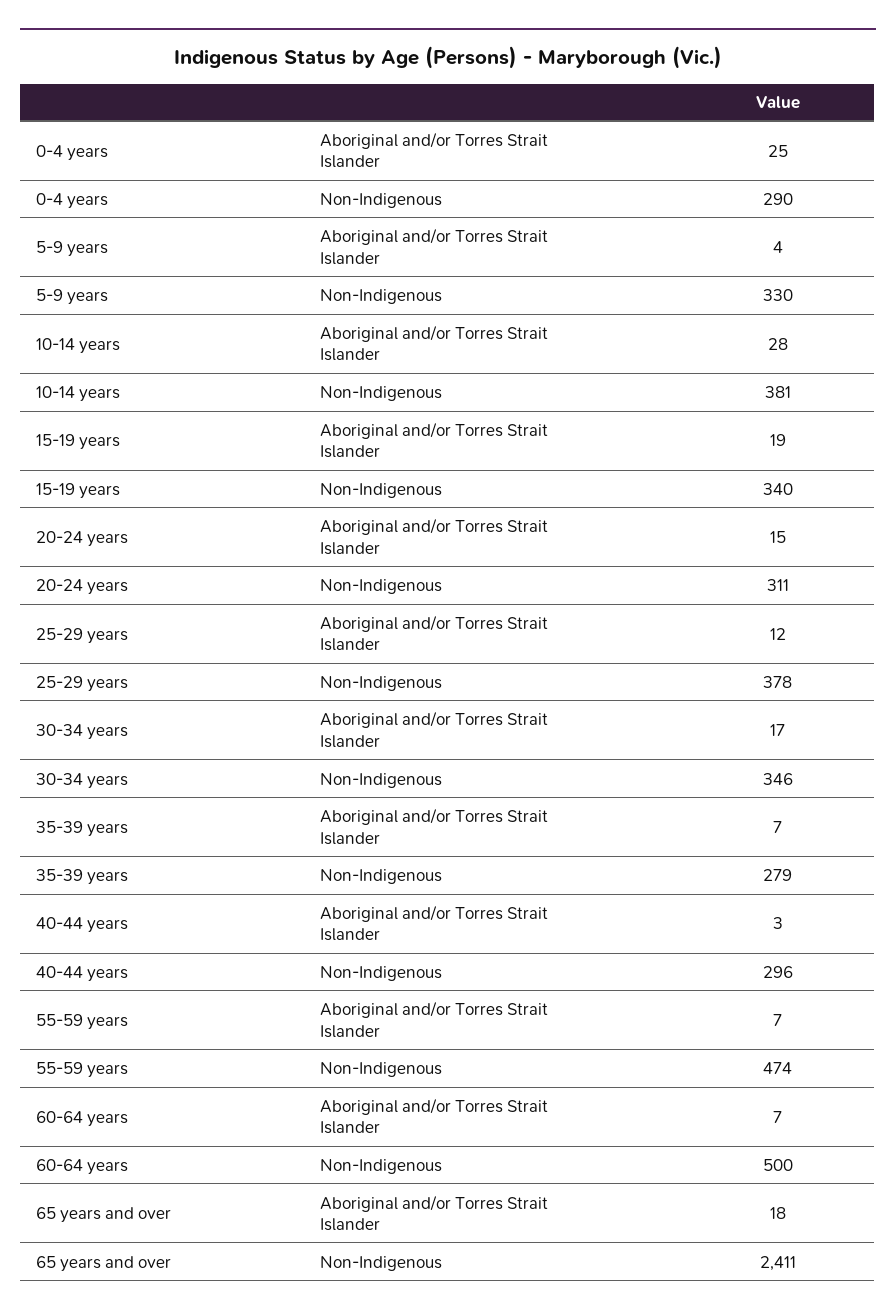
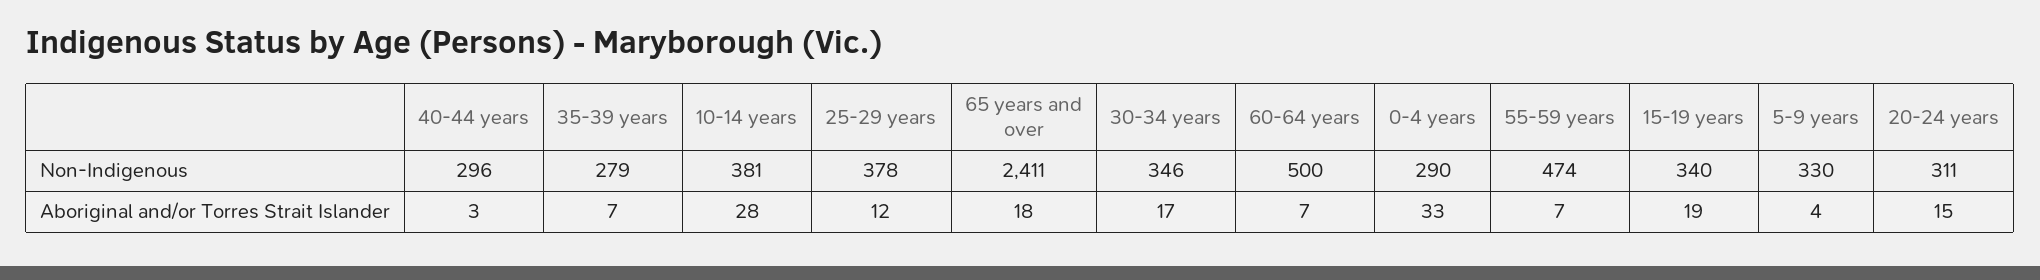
0-4 years, Aboriginal and/or Torres Strait Islander: 25 -> 33

